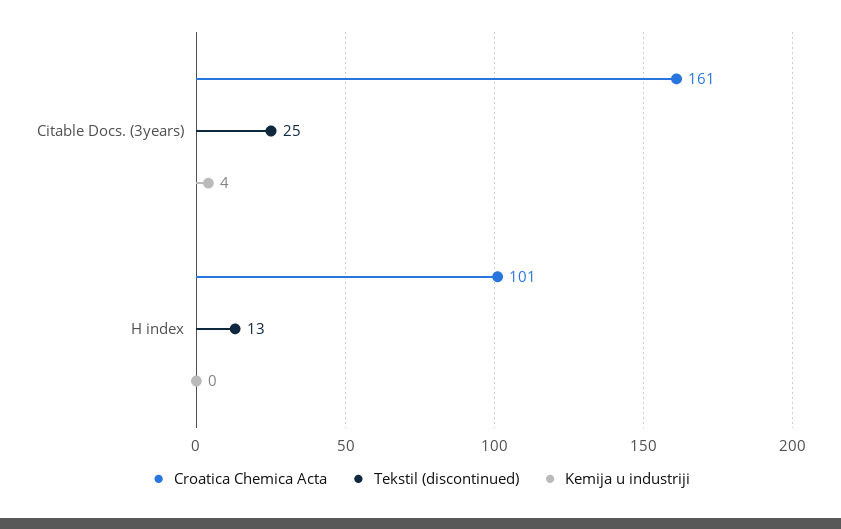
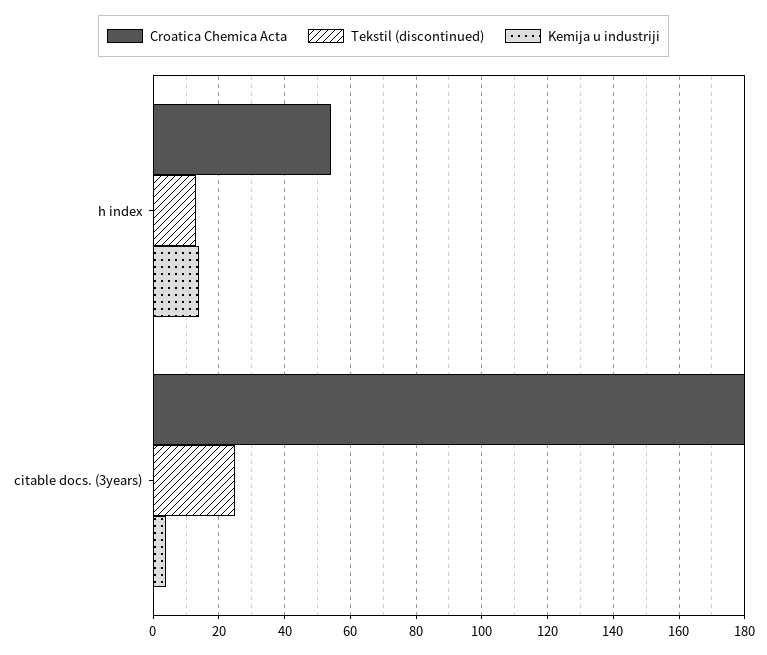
Croatica Chemica Acta, Citable Docs. (3years): 161 -> 180
Croatica Chemica Acta, H index: 101 -> 55
Kemija u industriji, H index: 0 -> 15

